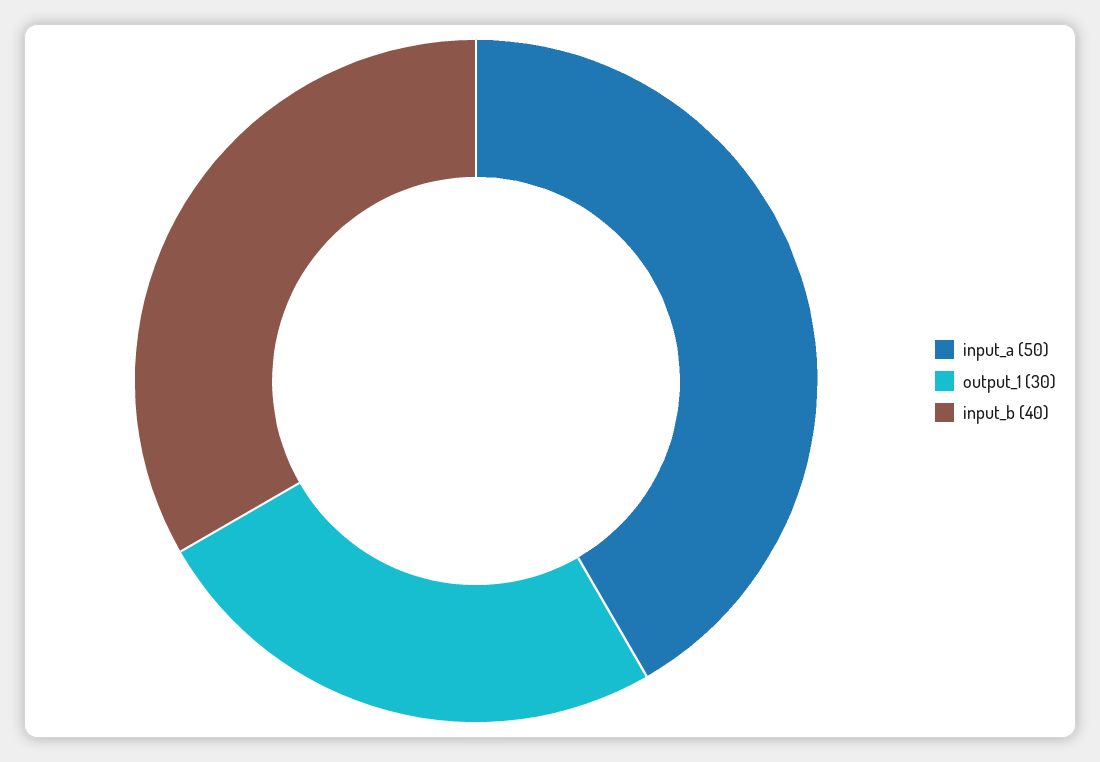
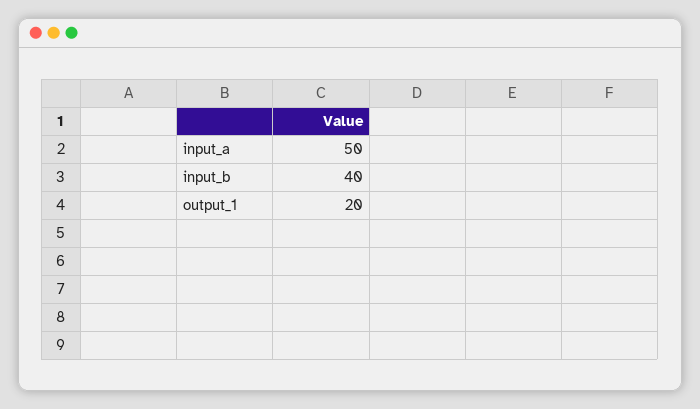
output_1: 30 -> 20

